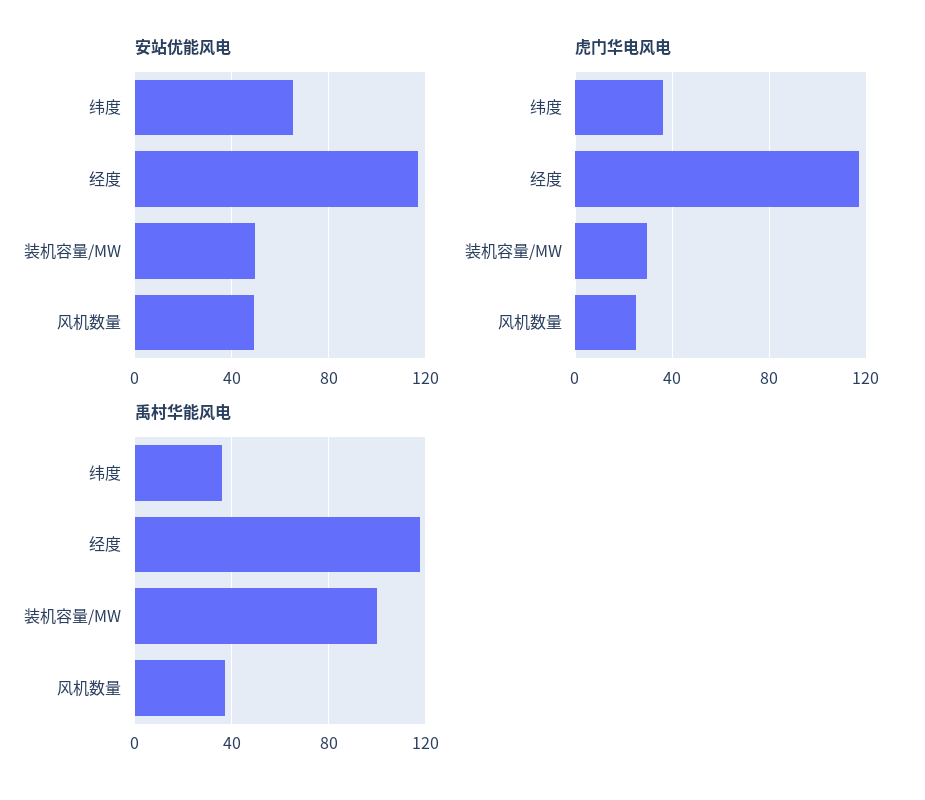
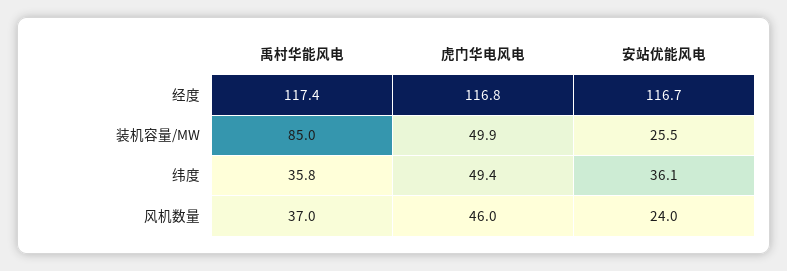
安站优能风电, 纬度: 65 -> 36.1
安站优能风电, 装机容量/MW: 50 -> 25.5
安站优能风电, 风机数量: 50 -> 24
虎门华电风电, 纬度: 35 -> 49.4
虎门华电风电, 装机容量/MW: 30 -> 49.9
虎门华电风电, 风机数量: 25 -> 46
禹村华能风电, 装机容量/MW: 100 -> 85

